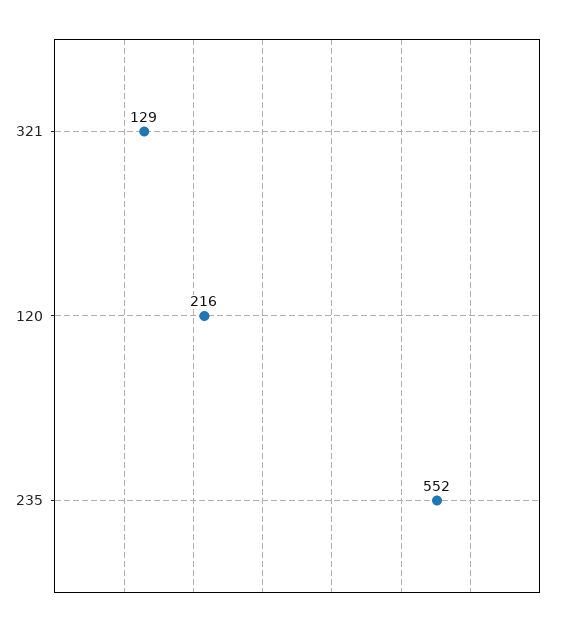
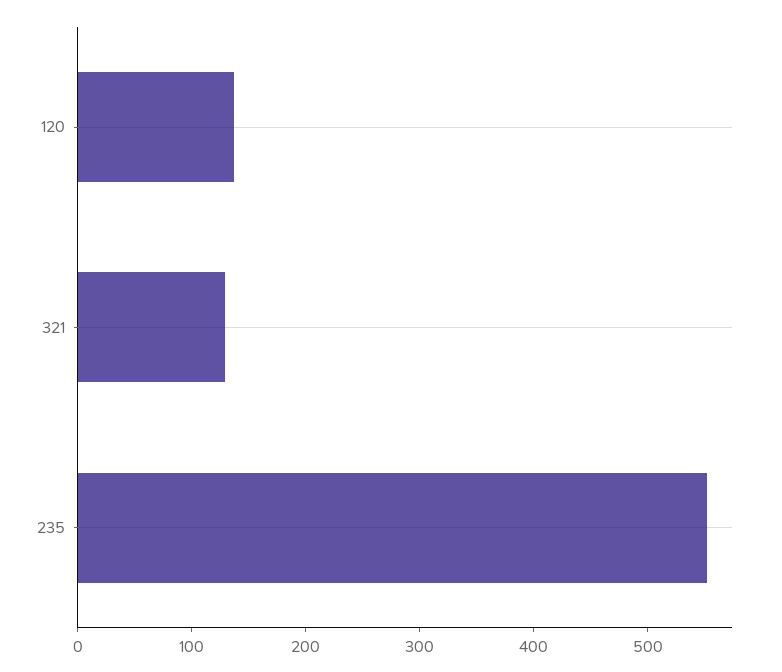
120: 216 -> 140

